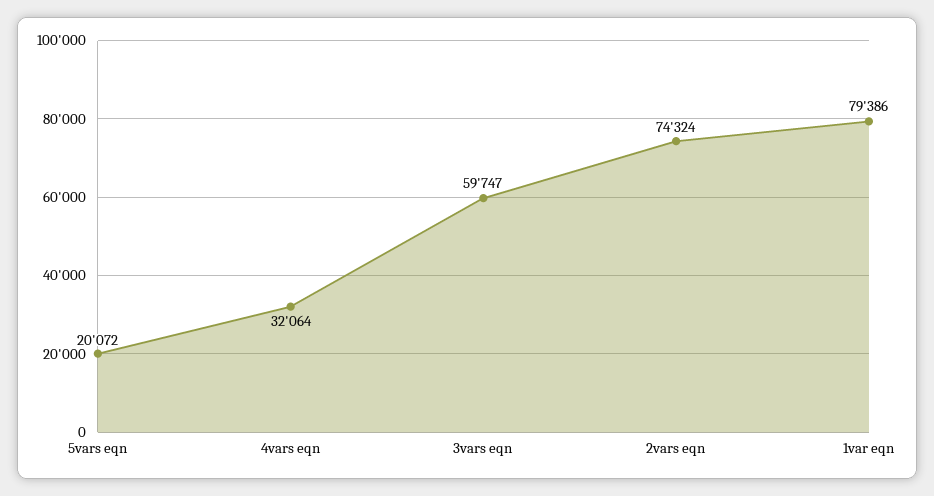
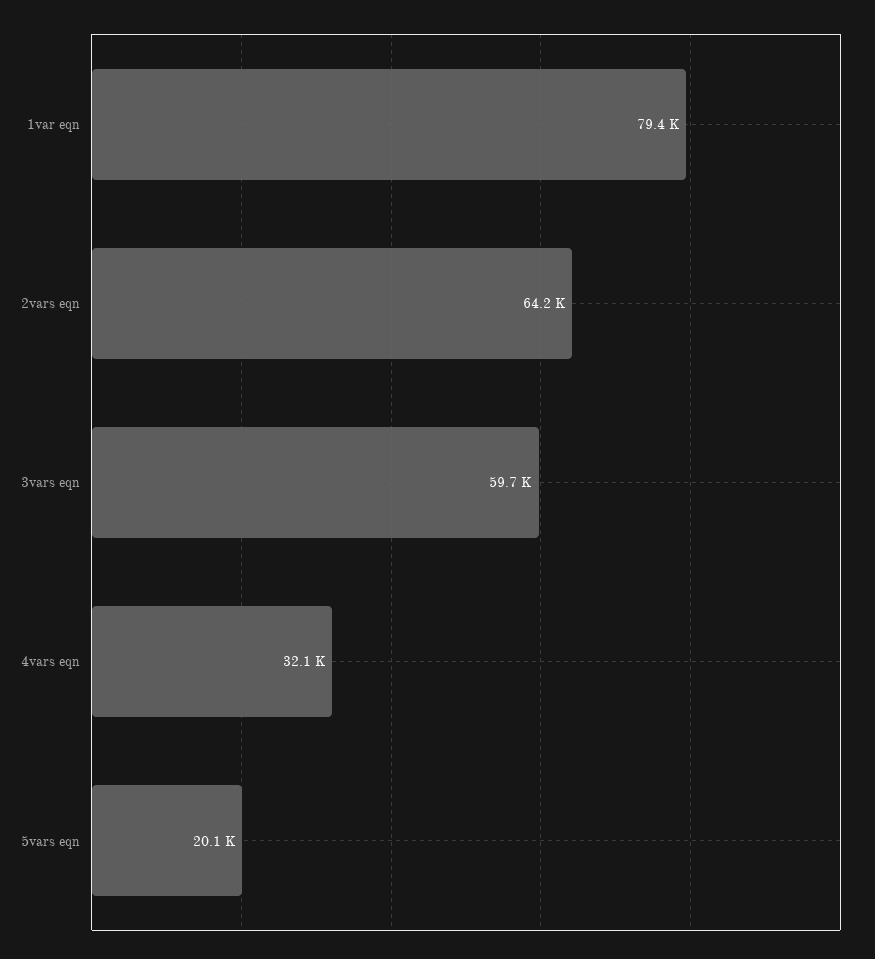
2vars eqn: 74324 -> 64200

